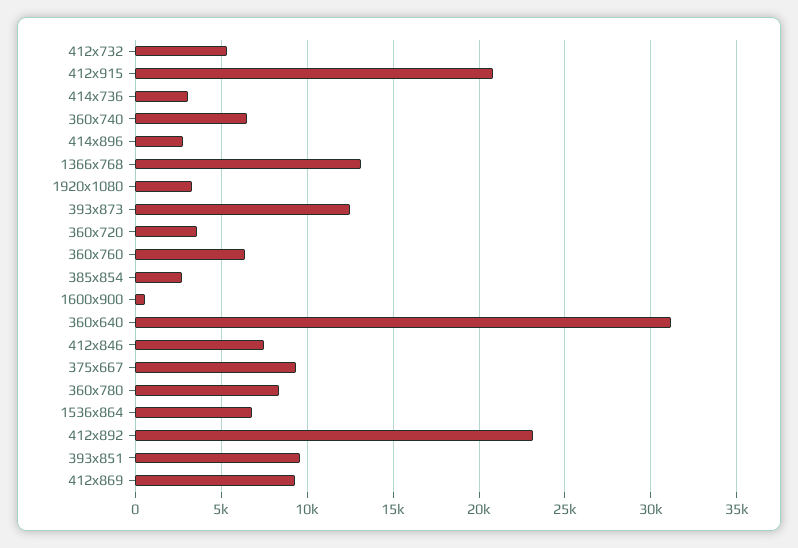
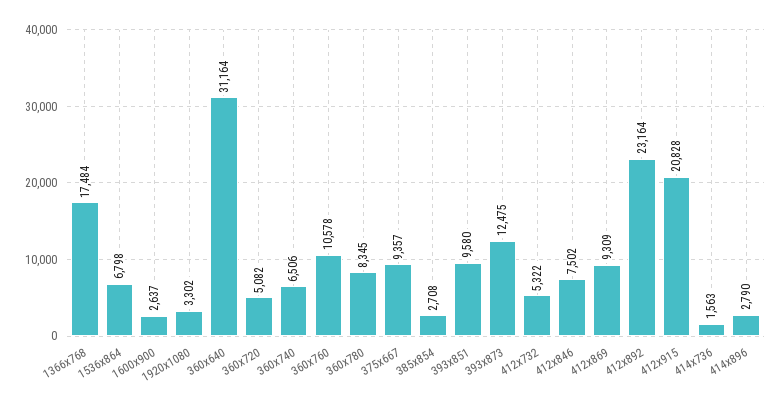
414x736: 3000 -> 1563
1366x768: 13000 -> 17484
360x720: 3500 -> 5082
360x760: 6500 -> 10578
1600x900: 500 -> 2637

